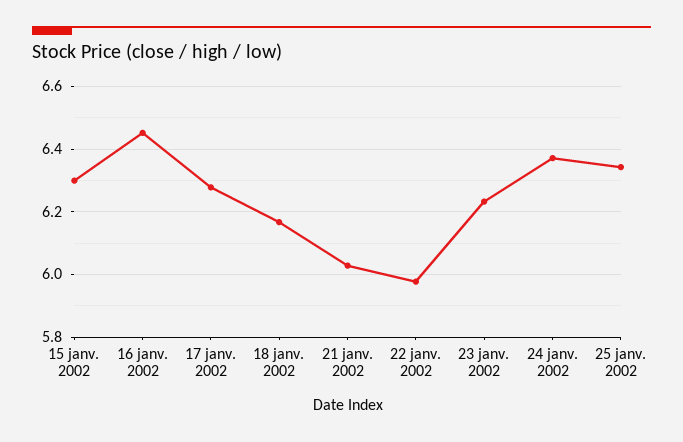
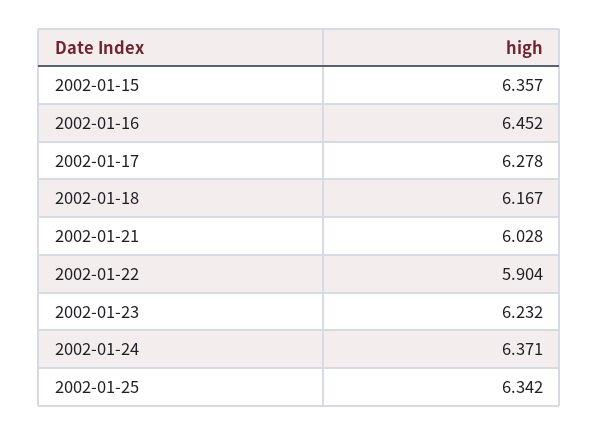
15 janv. 2002: 6.3 -> 6.357
22 janv. 2002: 5.98 -> 5.904

